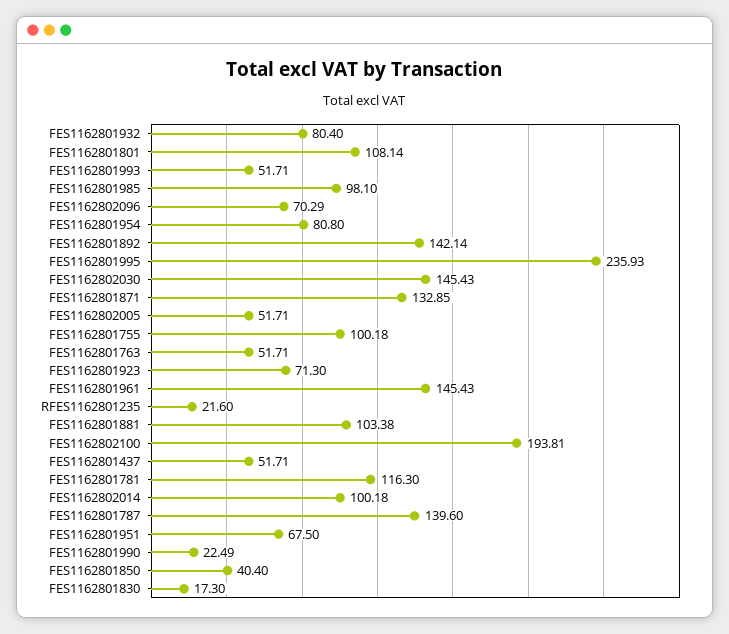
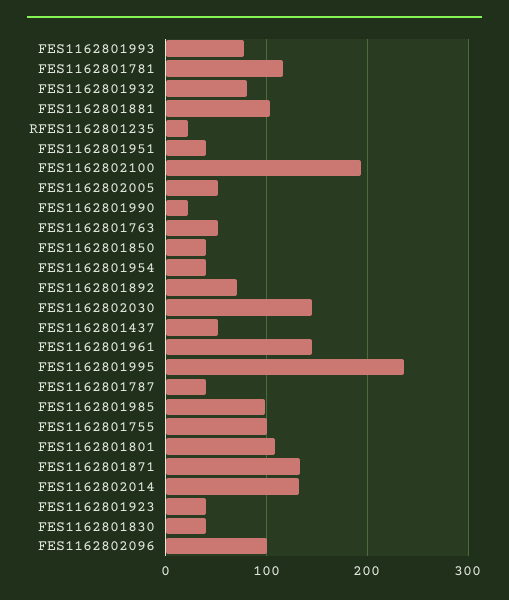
FES1162801993: 51.71 -> 80
FES1162802096: 70.29 -> 100
FES1162801954: 80.8 -> 40
FES1162801892: 142.14 -> 70
FES1162801923: 71.3 -> 40
FES1162802014: 100.18 -> 130
FES1162801787: 139.6 -> 40
FES1162801951: 67.5 -> 40
FES1162801830: 17.3 -> 40

